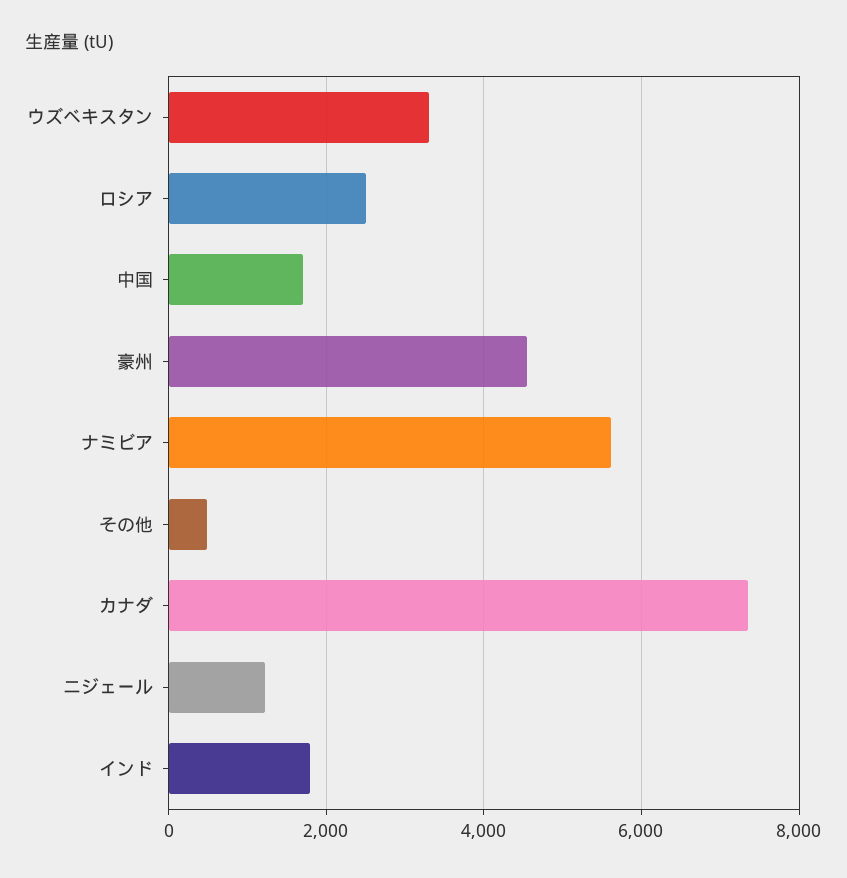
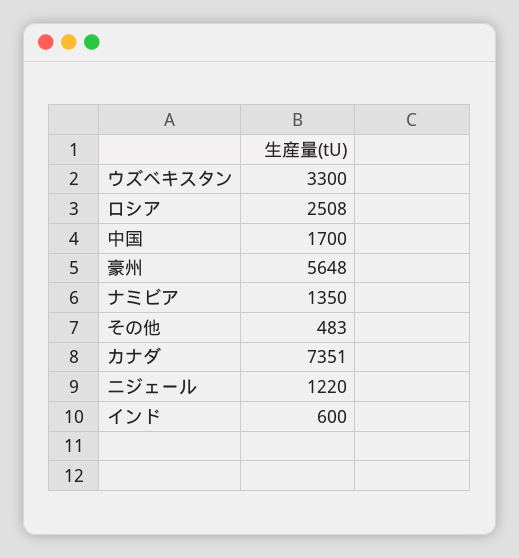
豪州: 4600 -> 5648
ナミビア: 5600 -> 1350
インド: 1800 -> 600

